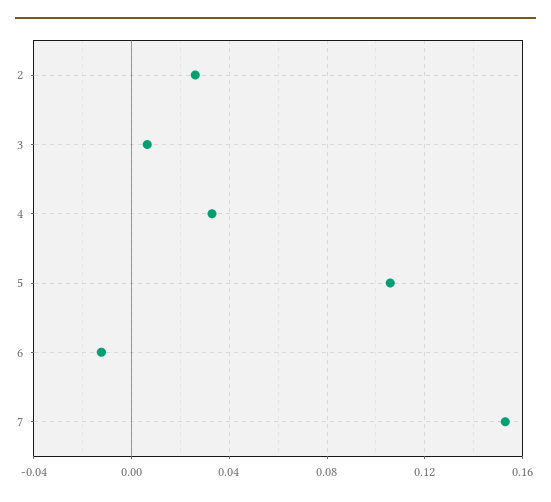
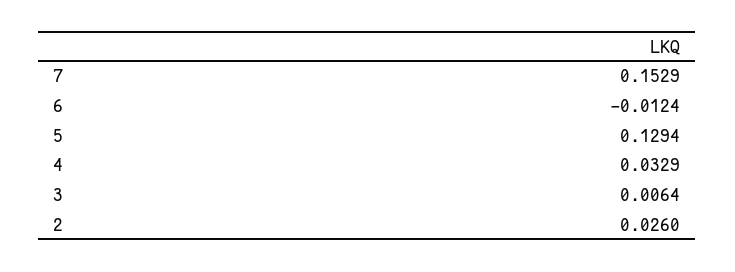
5: 0.105 -> 0.1294

